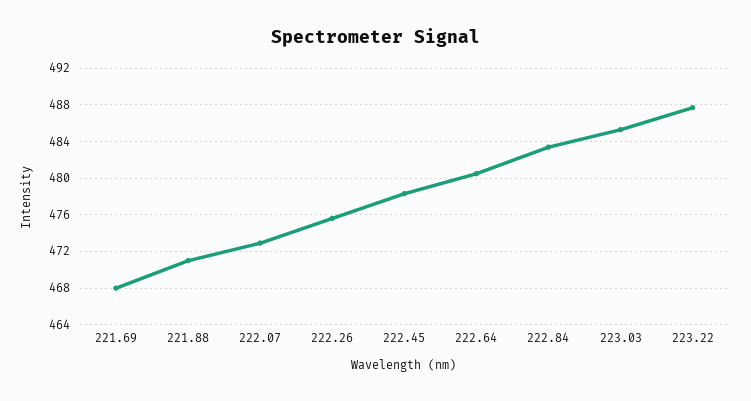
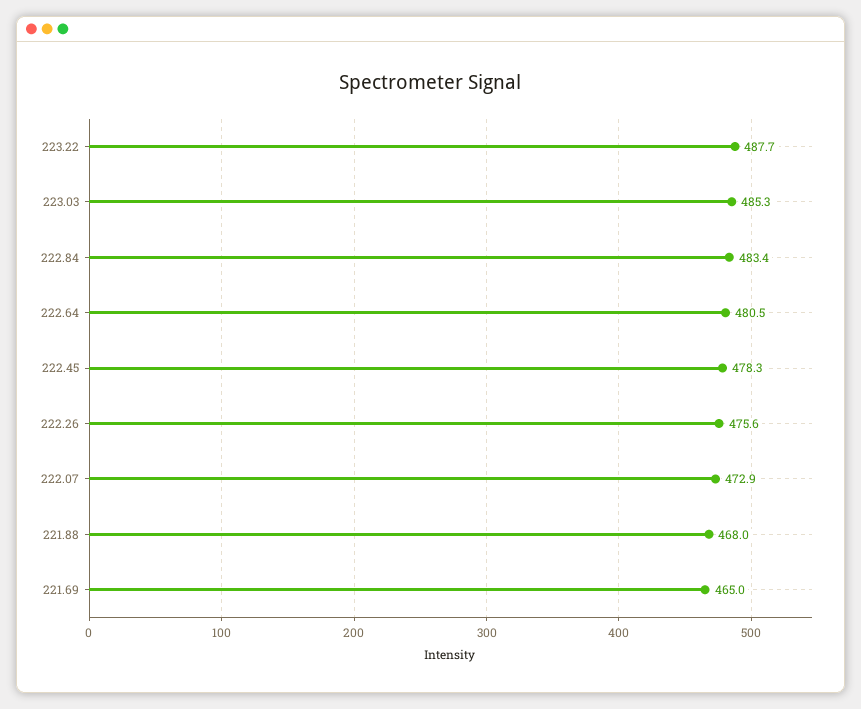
221.69: 468 -> 465
221.88: 471 -> 468

